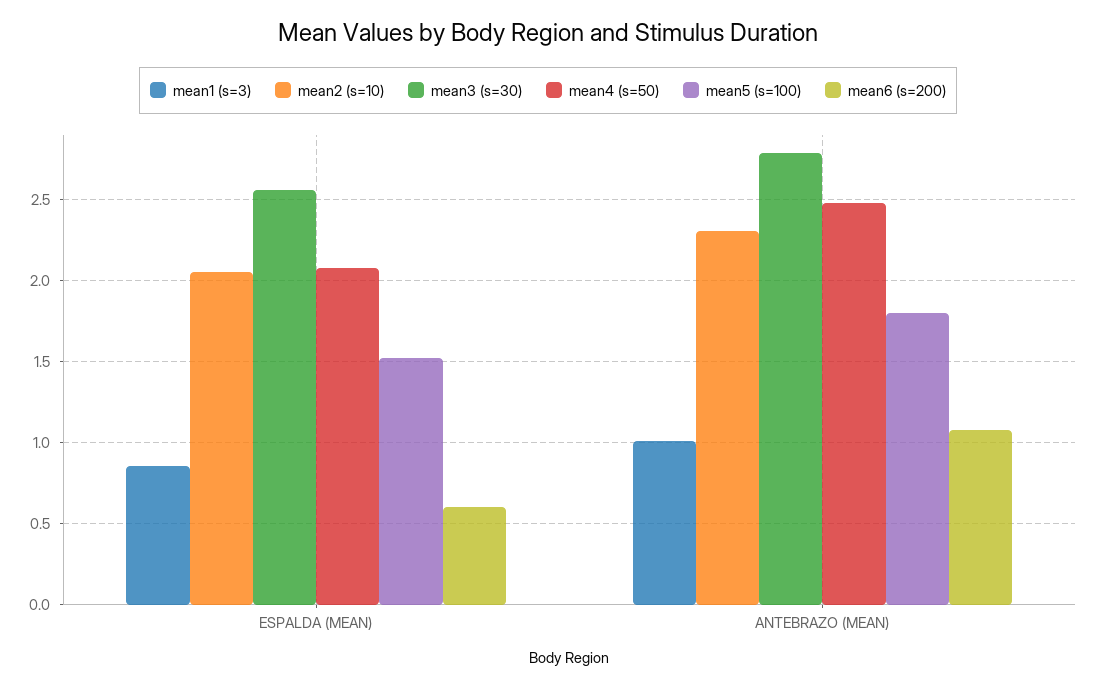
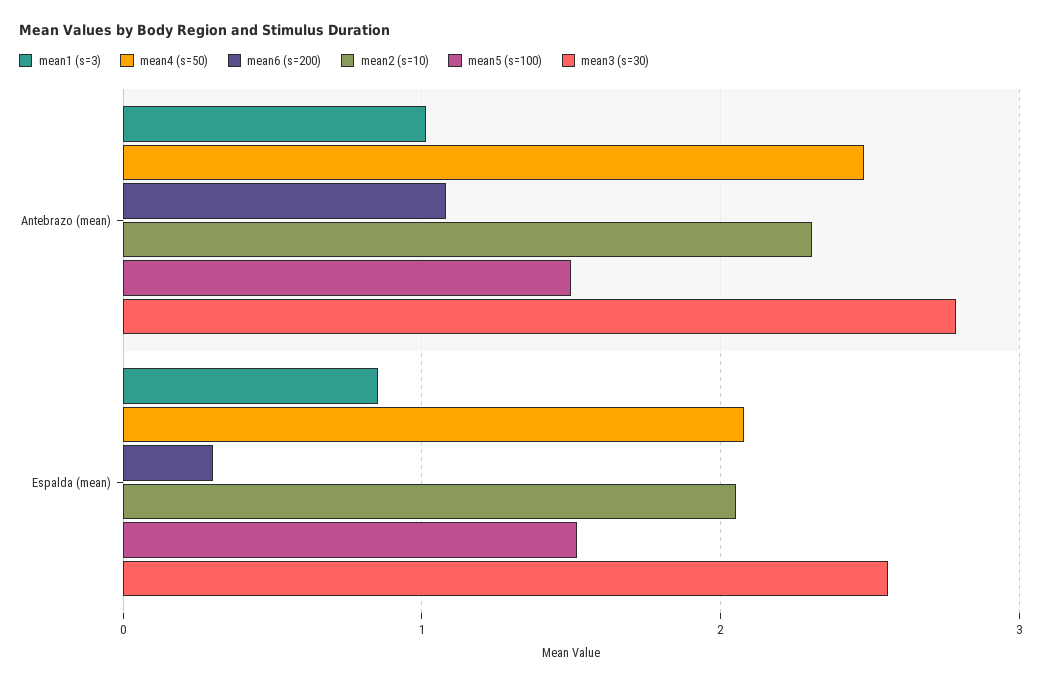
mean6 (s=200), ESPALDA (MEAN): 0.6 -> 0.3
mean5 (s=100), ANTEBRAZO (MEAN): 1.8 -> 1.5

